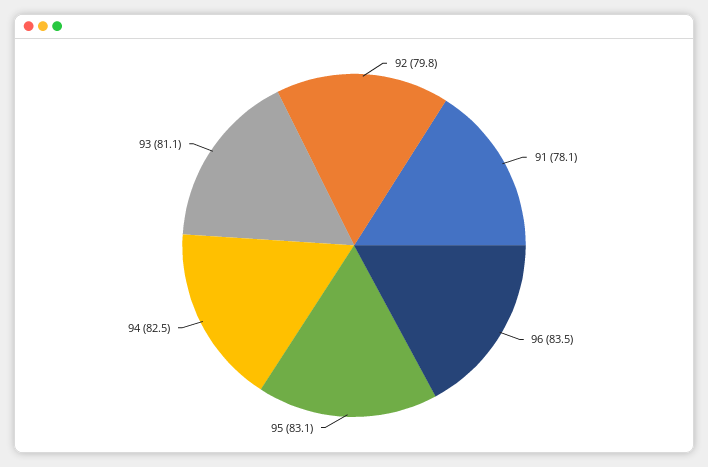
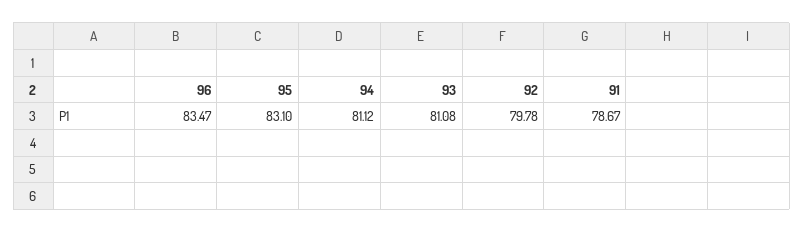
91: 78.1 -> 78.67
94: 82.5 -> 81.12

